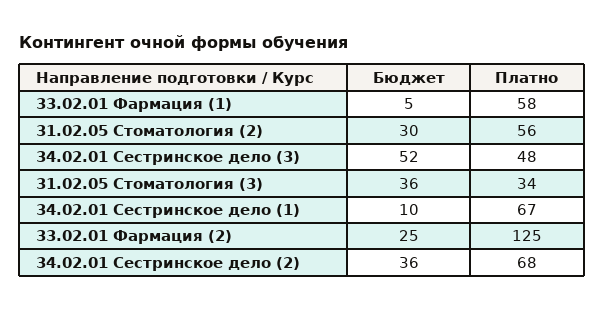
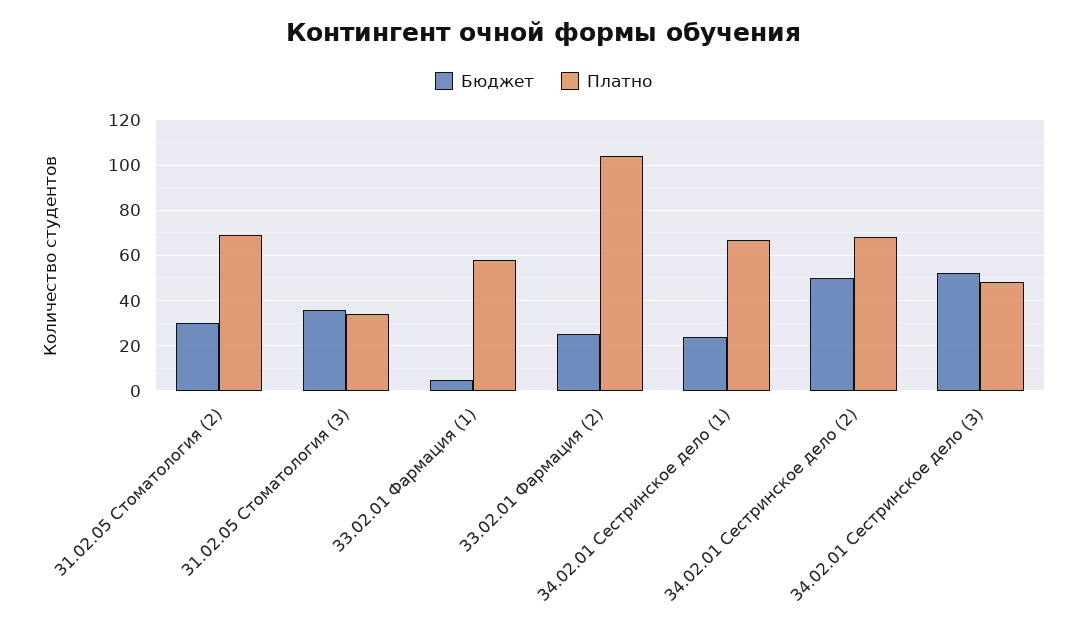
Платно, 31.02.05 Стоматология (2): 56 -> 70
Бюджет, 34.02.01 Сестринское дело (1): 10 -> 25
Платно, 33.02.01 Фармация (2): 125 -> 105
Бюджет, 34.02.01 Сестринское дело (2): 36 -> 50

